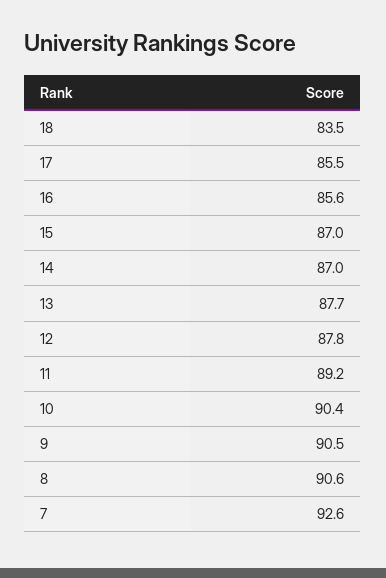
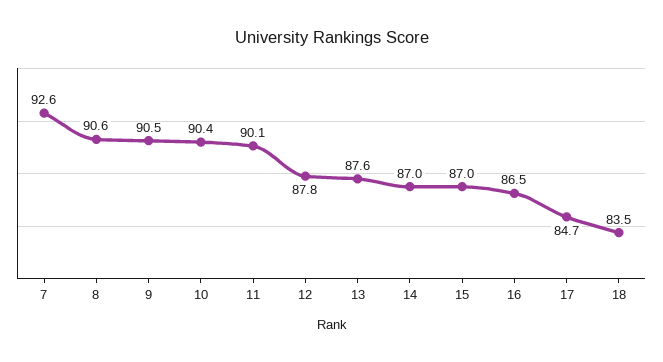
17: 85.5 -> 84.7
16: 85.6 -> 86.5
13: 87.7 -> 87.6
11: 89.2 -> 90.1

